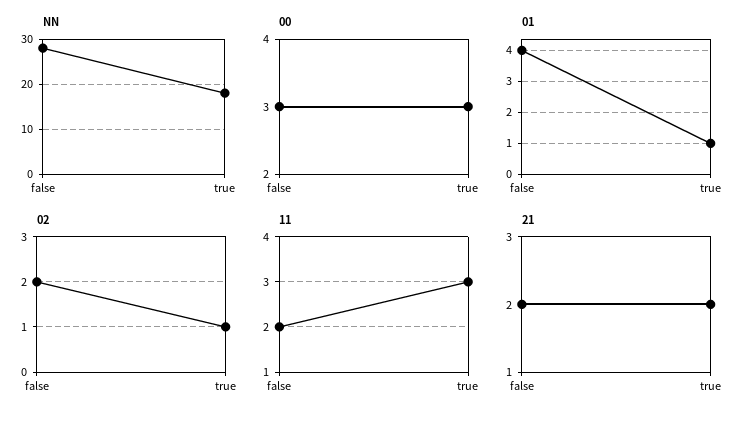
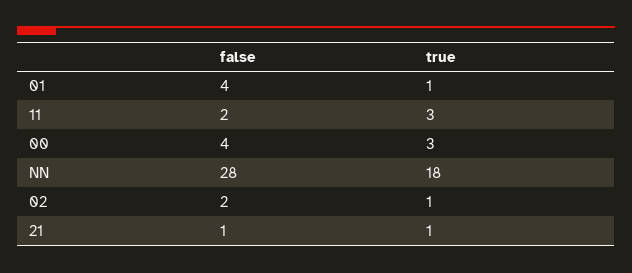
00, false: 3 -> 4
21, false: 2 -> 1
21, true: 2 -> 1

